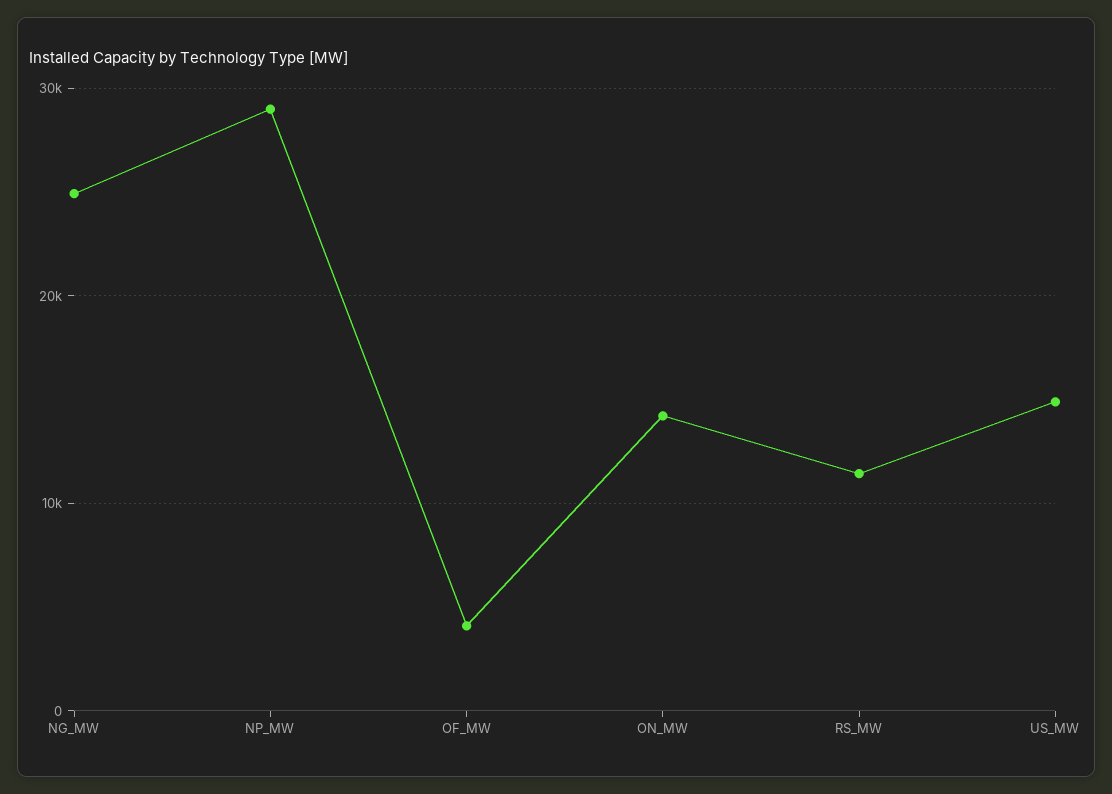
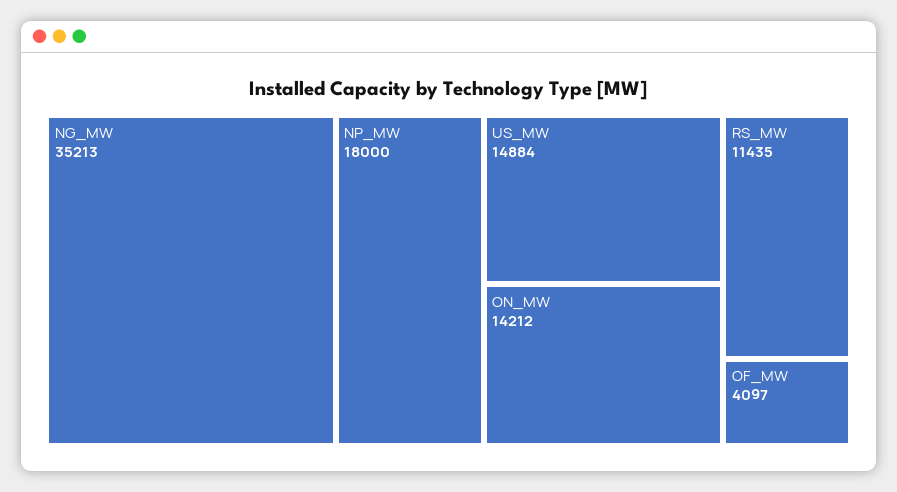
NG_MW: 25000 -> 35213
NP_MW: 29000 -> 18000

